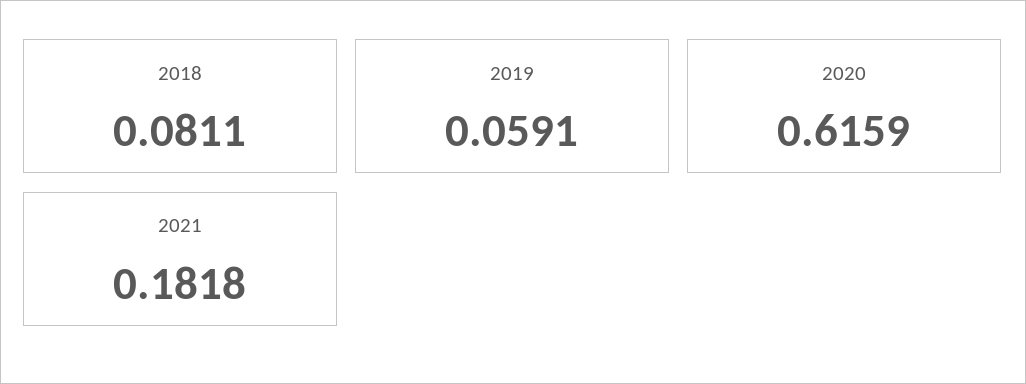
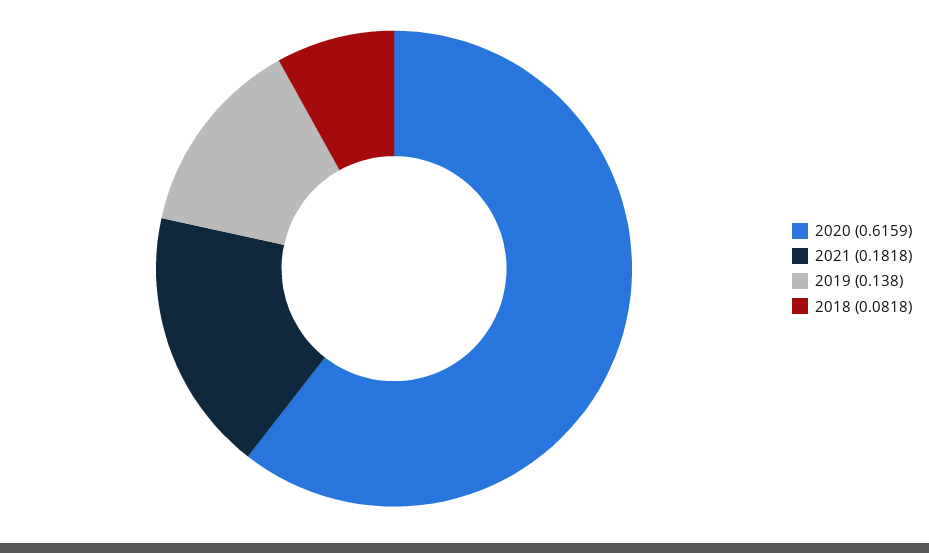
2018: 0.0811 -> 0.0818
2019: 0.0591 -> 0.138

